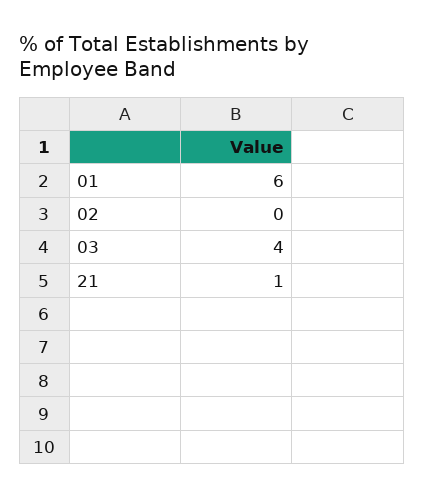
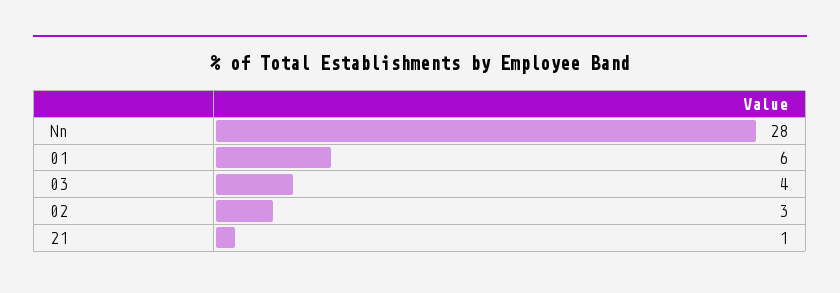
02: 0 -> 3
Nn: none -> 28

